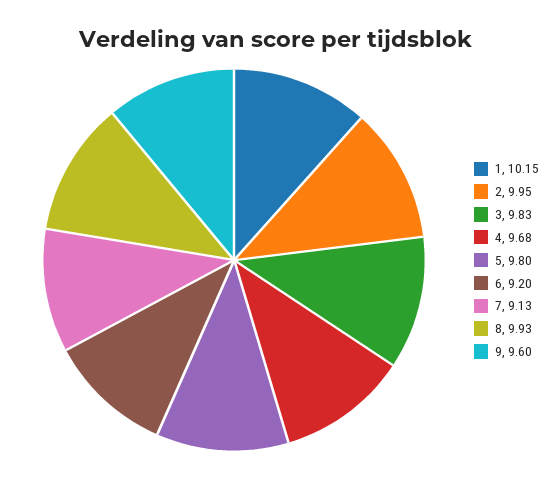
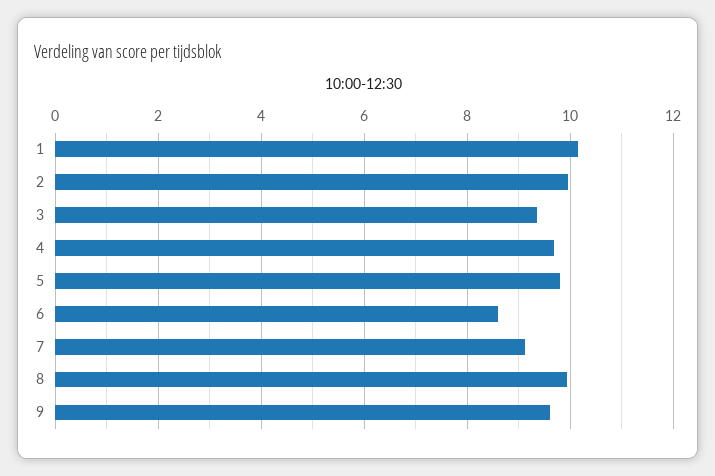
3: 9.83 -> 9.4
6: 9.2 -> 8.6

